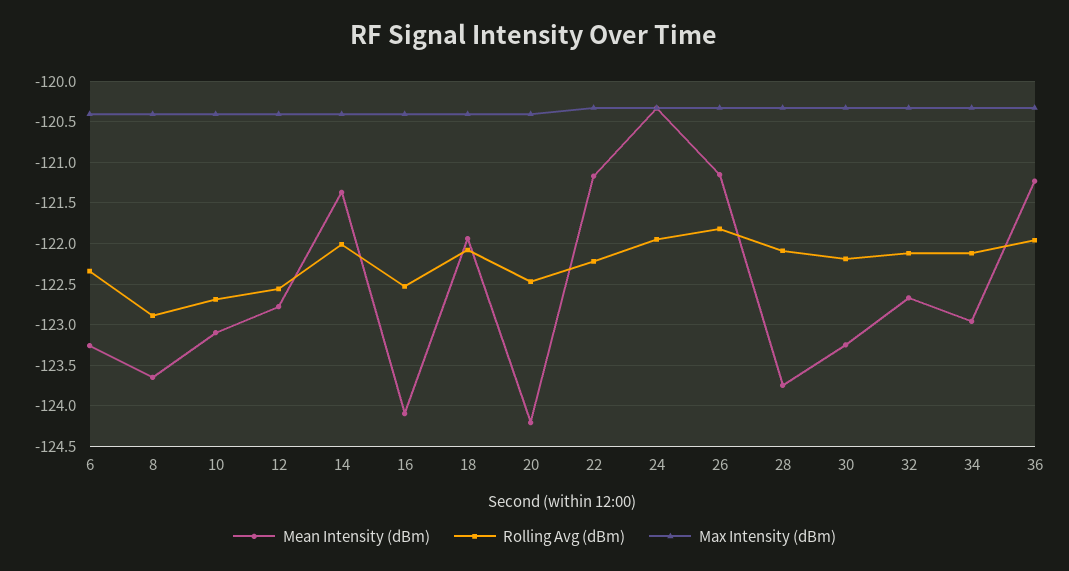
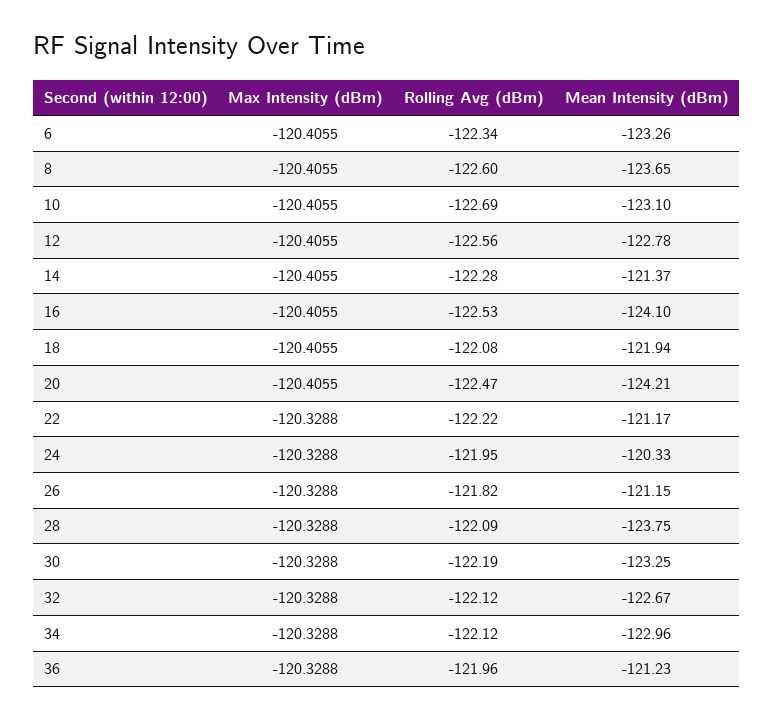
Rolling Avg (dBm), 8: -122.9 -> -122.6
Rolling Avg (dBm), 14: -122 -> -122.28

